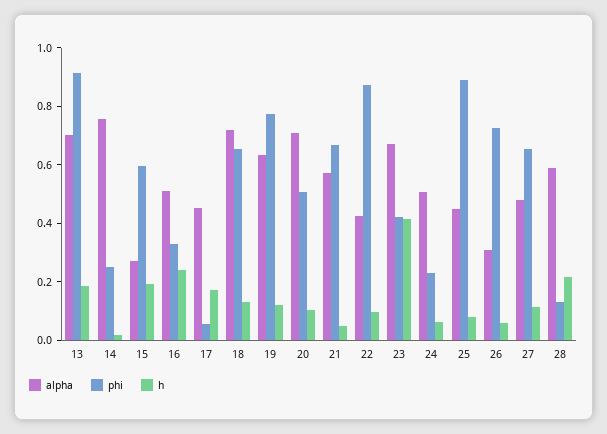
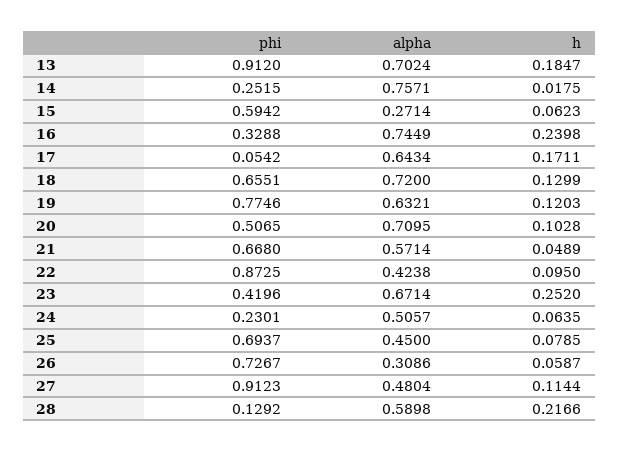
h, 15: 0.2 -> 0.0623
alpha, 16: 0.5 -> 0.7449
alpha, 17: 0.45 -> 0.6434
h, 23: 0.4 -> 0.252
phi, 25: 0.9 -> 0.6937
phi, 27: 0.65 -> 0.9123

